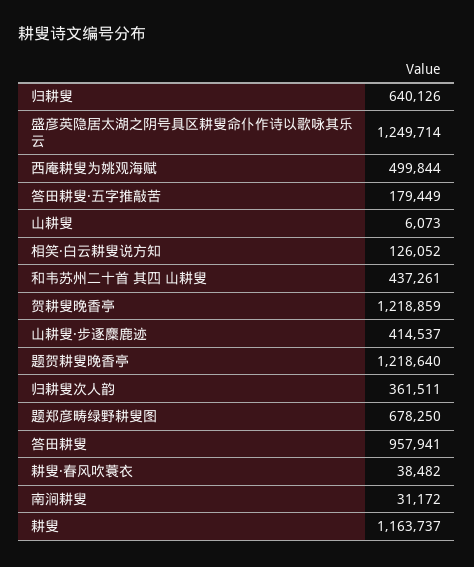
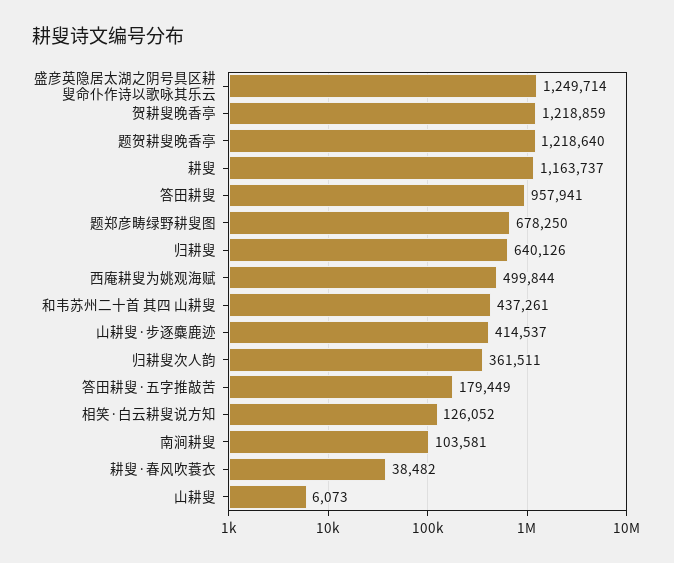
南涧耕叟: 31172 -> 103581

